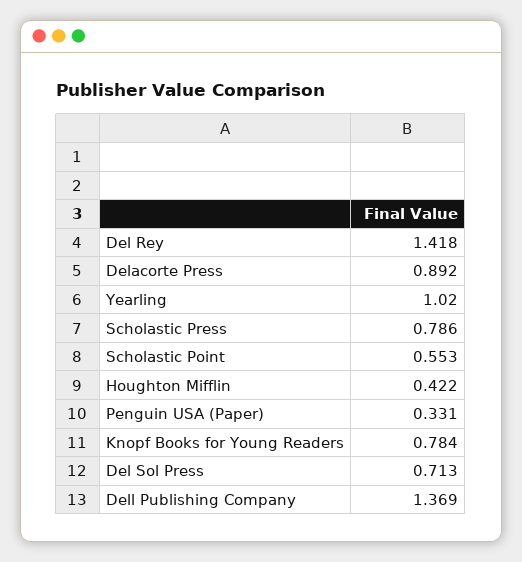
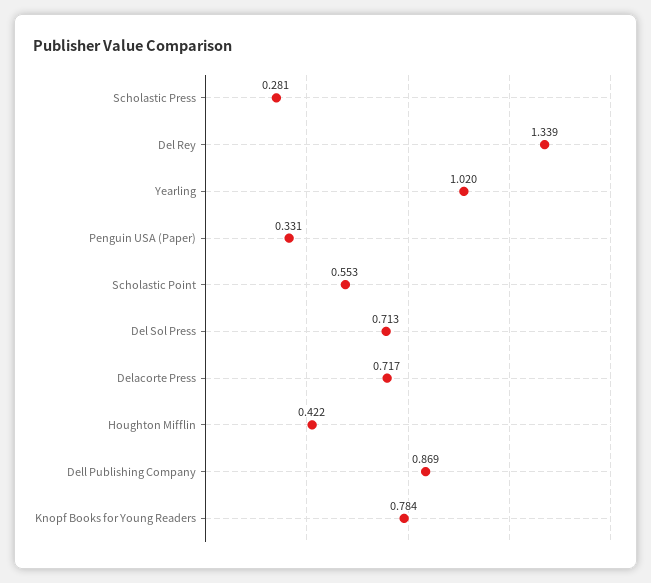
Del Rey: 1.418 -> 1.339
Delacorte Press: 0.892 -> 0.717
Scholastic Press: 0.786 -> 0.281
Dell Publishing Company: 1.369 -> 0.869

